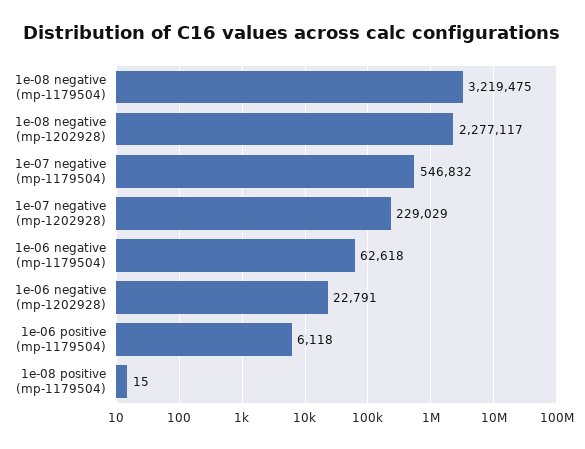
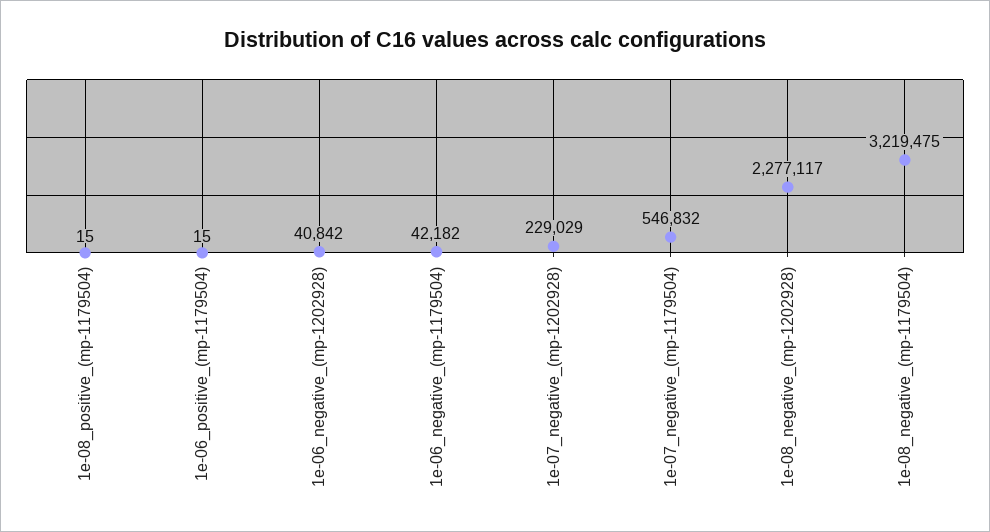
1e-06 negative (mp-1179504): 62618 -> 42182
1e-06 negative (mp-1202928): 22791 -> 40842
1e-06 positive (mp-1179504): 6118 -> 15

